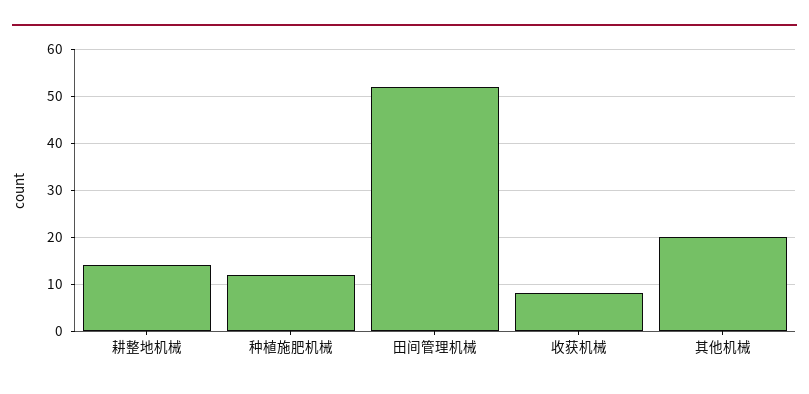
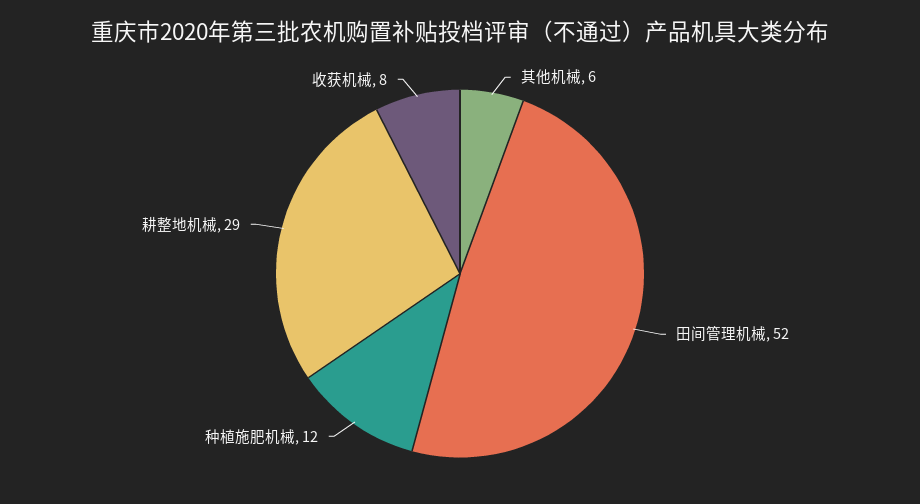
耕整地机械: 15 -> 29
其他机械: 20 -> 6

